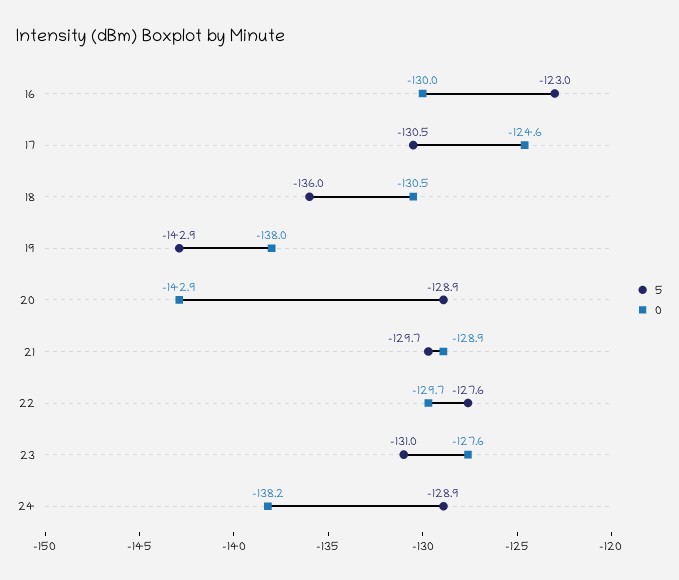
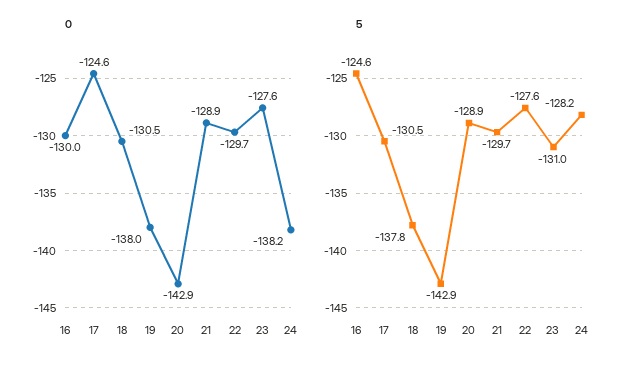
5, 16: -123 -> -124.6
5, 18: -136 -> -137.8
5, 24: -128.9 -> -128.2

